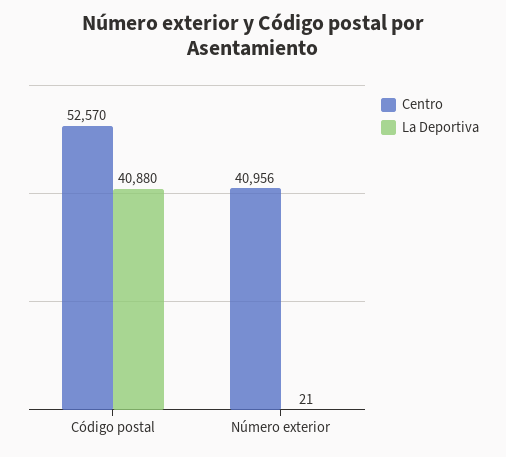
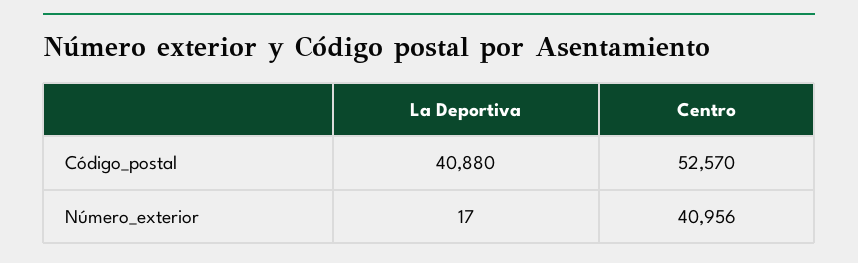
La Deportiva, Número exterior: 21 -> 17

